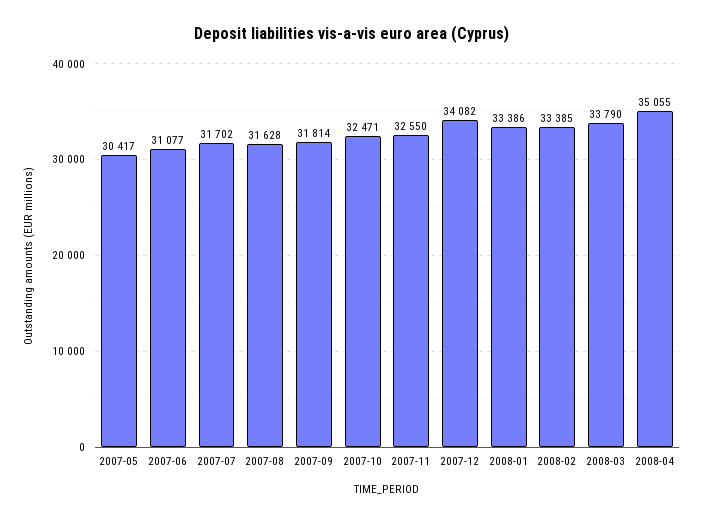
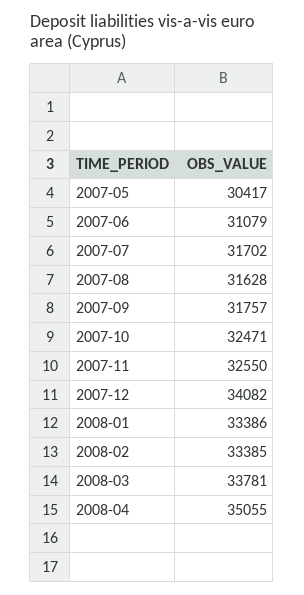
2007-06: 31077 -> 31079
2007-09: 31814 -> 31757
2008-03: 33790 -> 33781

